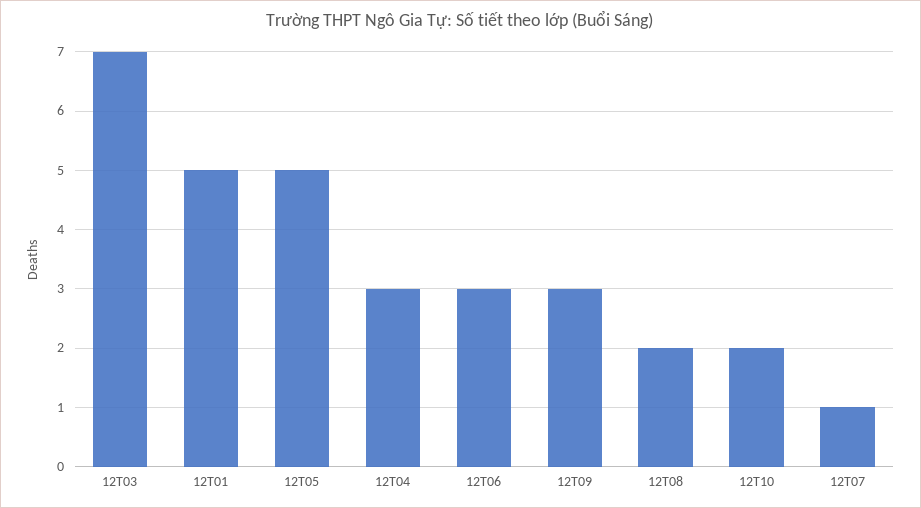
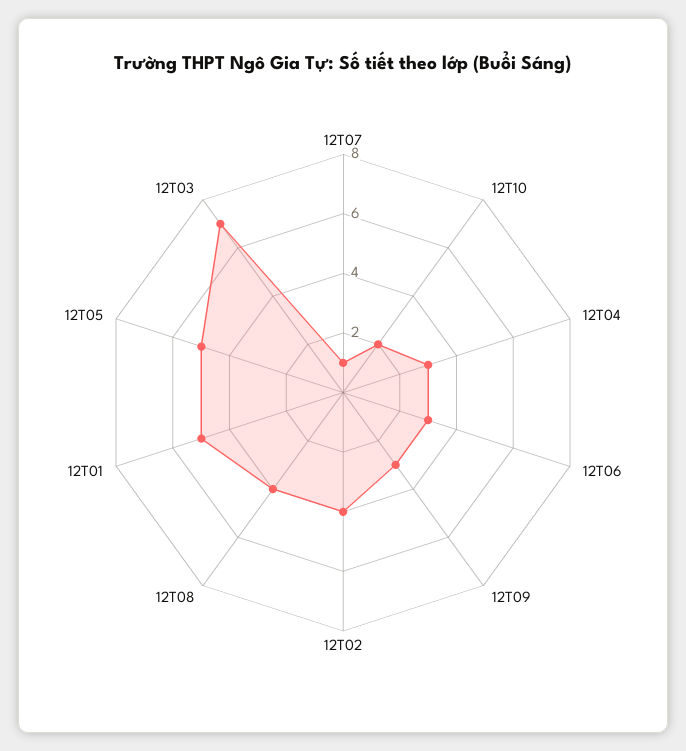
12T08: 2 -> 4
12T02: none -> 4

